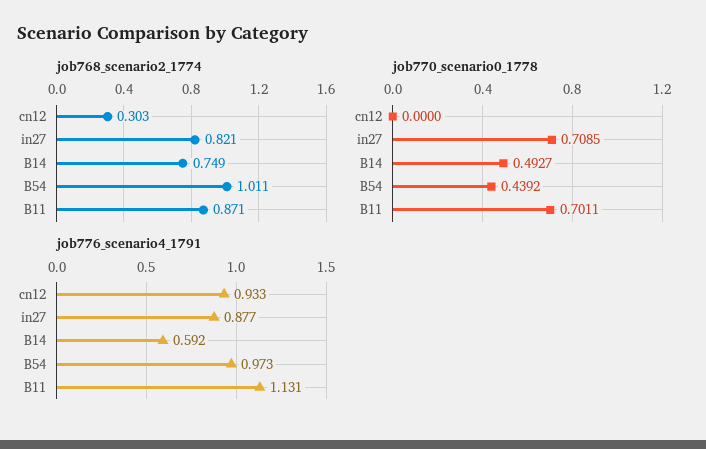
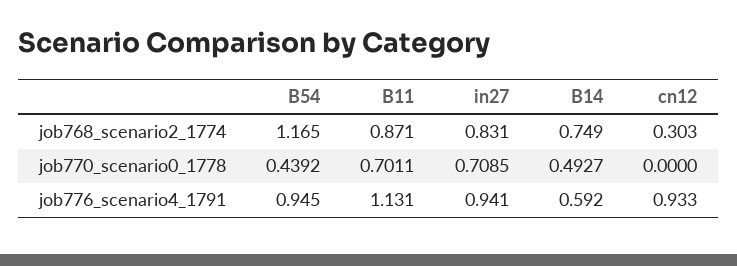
job768_scenario2_1774, in27: 0.821 -> 0.831
job768_scenario2_1774, B54: 1.011 -> 1.165
job776_scenario4_1791, in27: 0.877 -> 0.941
job776_scenario4_1791, B54: 0.973 -> 0.945

